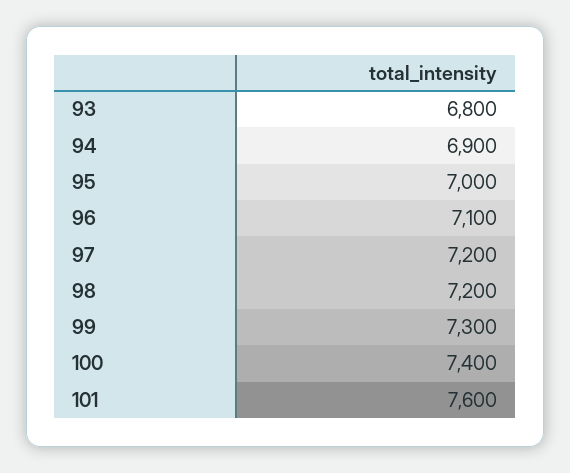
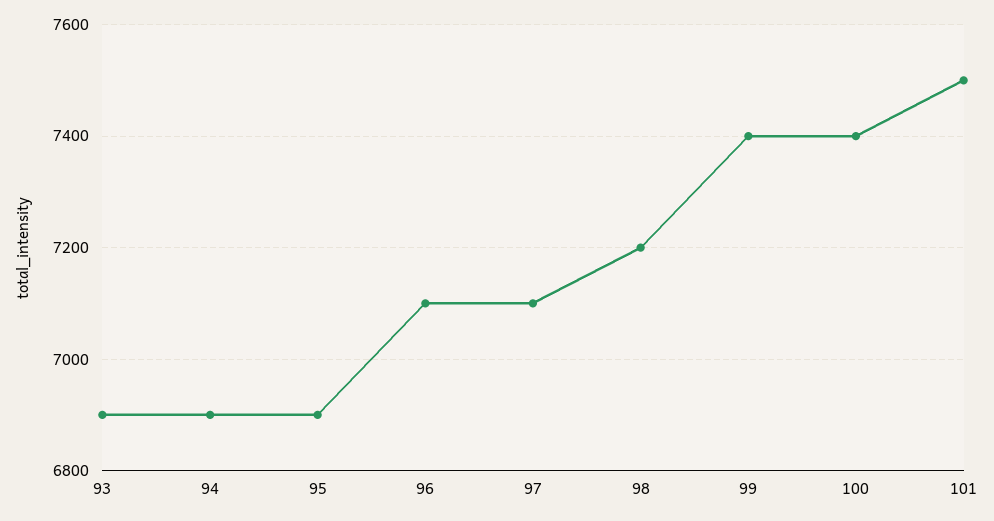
93: 6800 -> 6900
95: 7000 -> 6900
97: 7200 -> 7100
99: 7300 -> 7400
101: 7600 -> 7500

